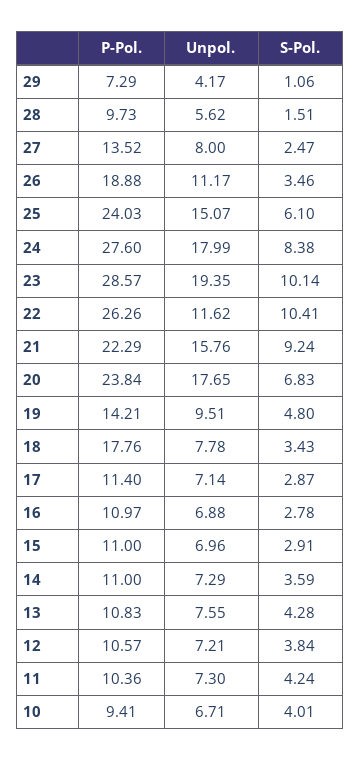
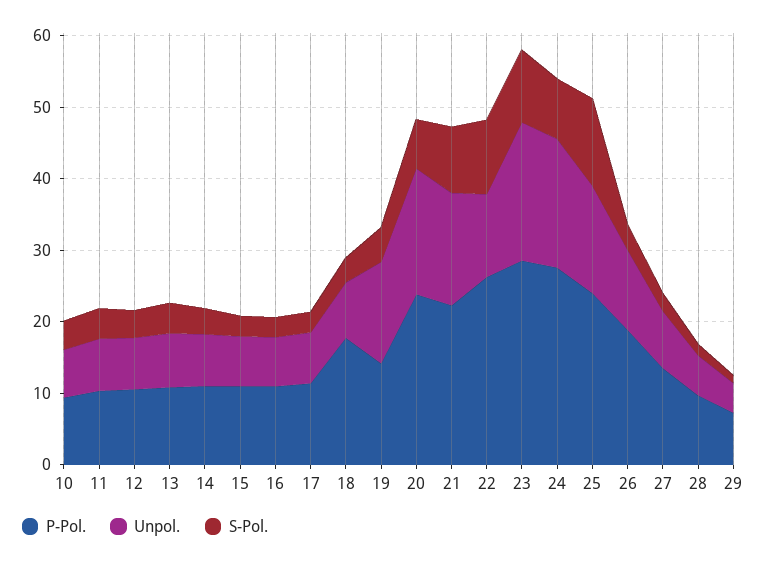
S-Pol., 25: 6.1 -> 12
Unpol., 19: 9.51 -> 14

